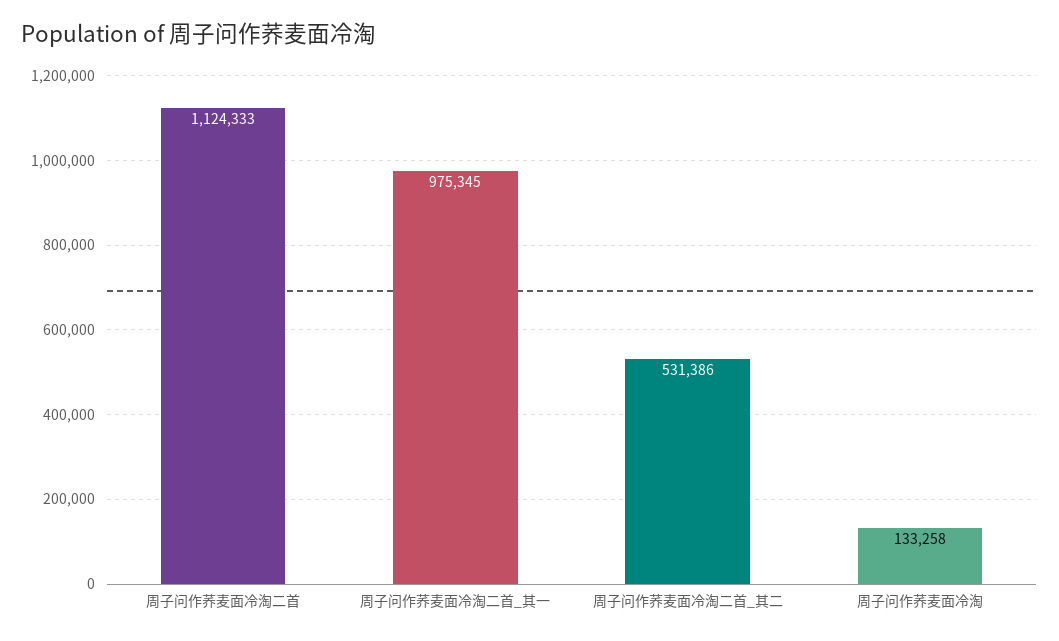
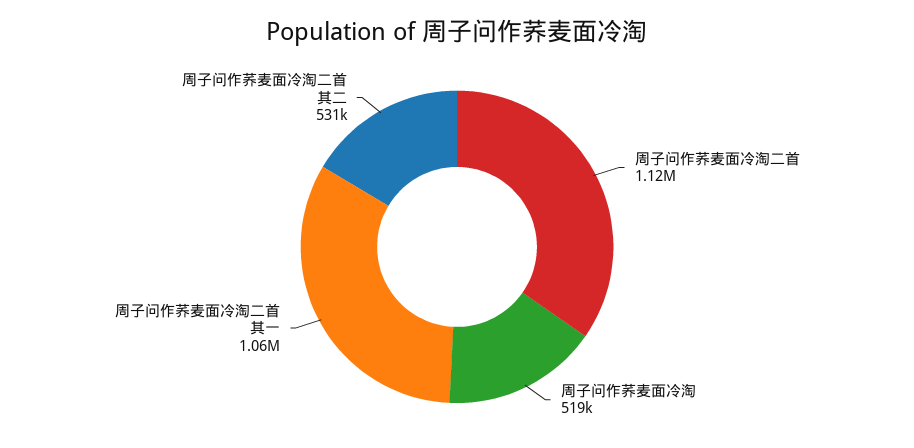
周子问作荞麦面冷淘二首_其一: 975345 -> 1060000
周子问作荞麦面冷淘: 133258 -> 519000

